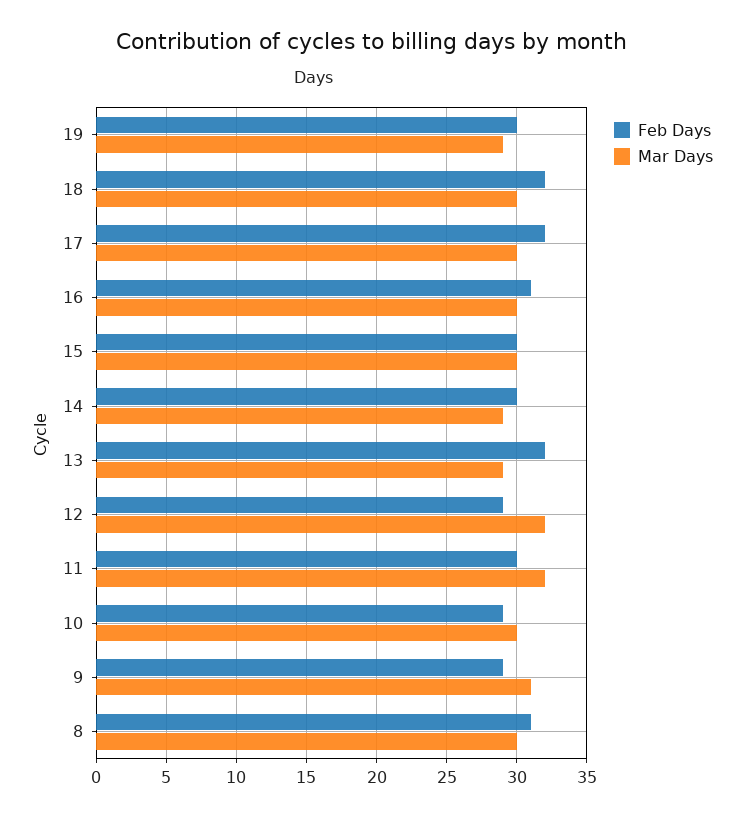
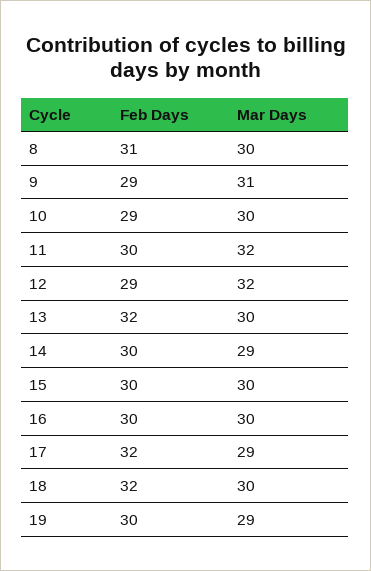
Mar Days, 17: 30 -> 29
Feb Days, 16: 31 -> 30
Mar Days, 13: 29 -> 30

